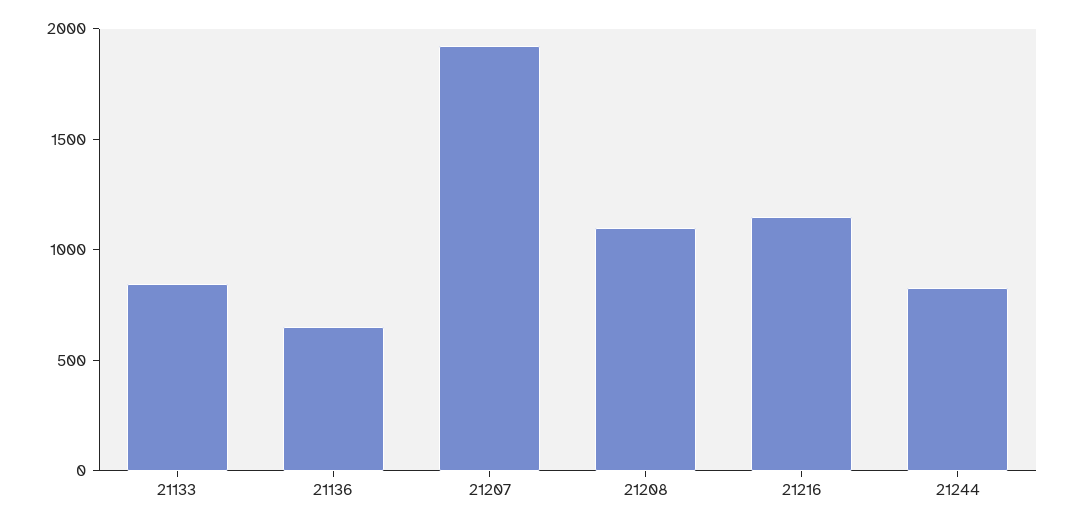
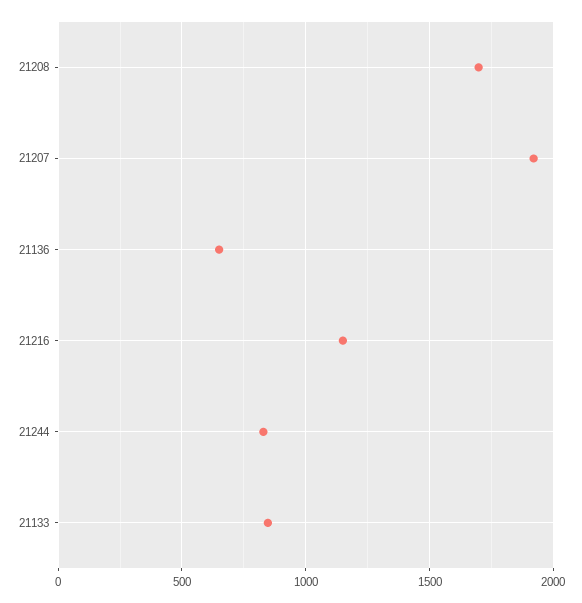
21208: 1100 -> 1700

